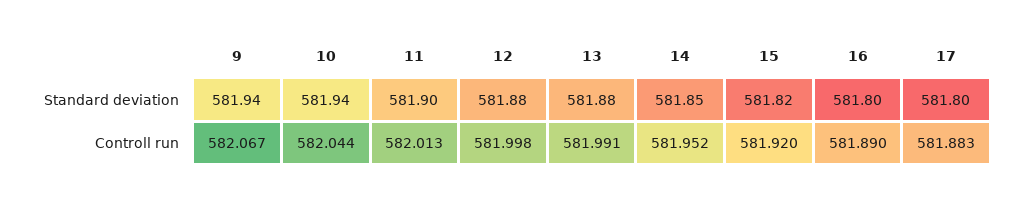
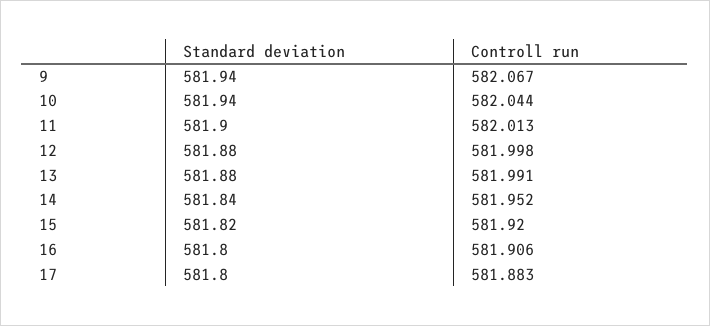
14, Standard deviation: 581.85 -> 581.84
16, Controll run: 581.89 -> 581.906

